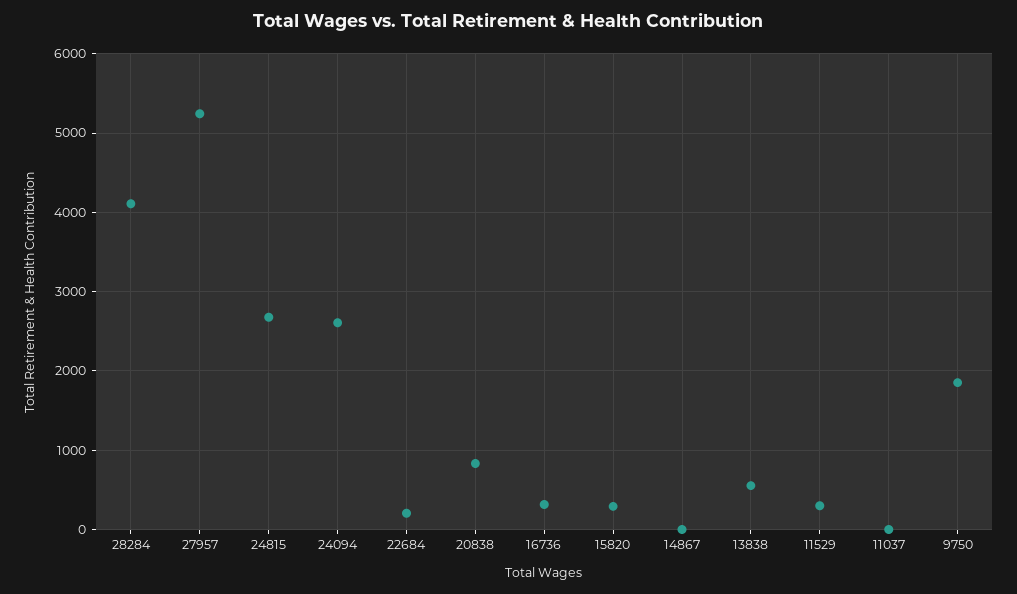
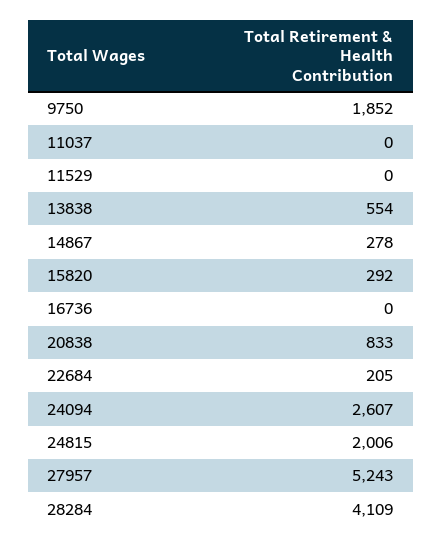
24815: 2700 -> 2006
16736: 300 -> 0
14867: 0 -> 278
11529: 300 -> 0

